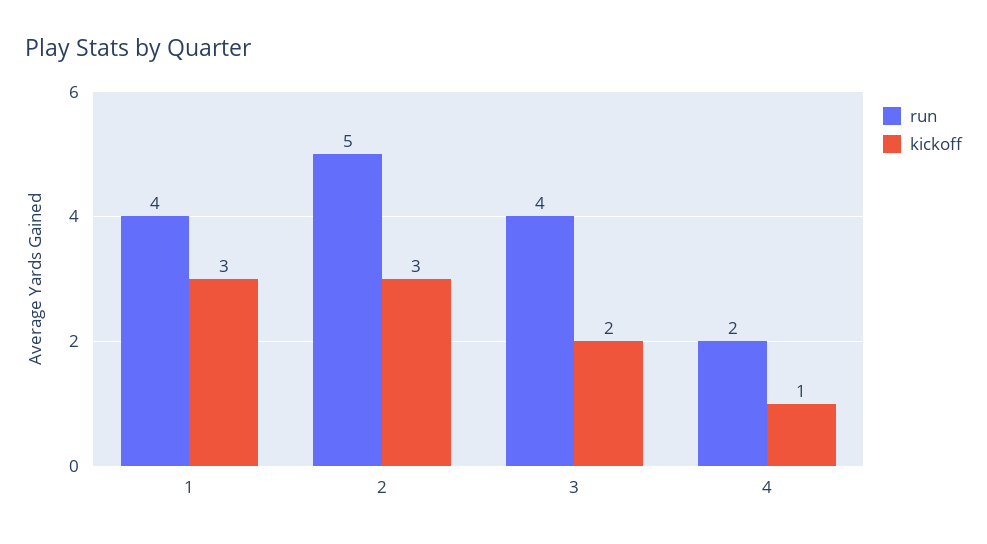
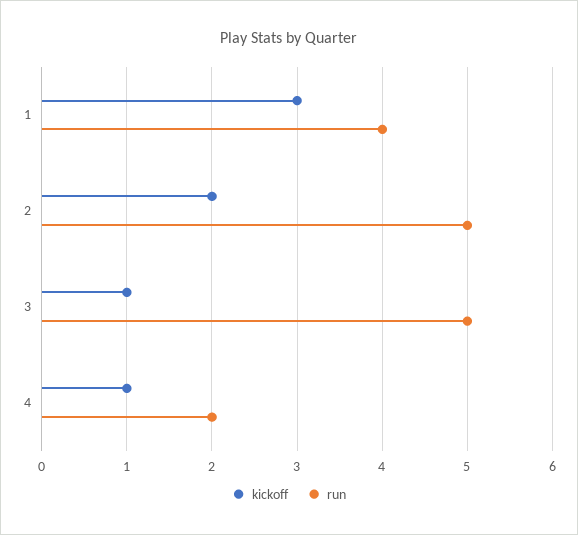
kickoff, 2: 3 -> 2
run, 3: 4 -> 5
kickoff, 3: 2 -> 1

